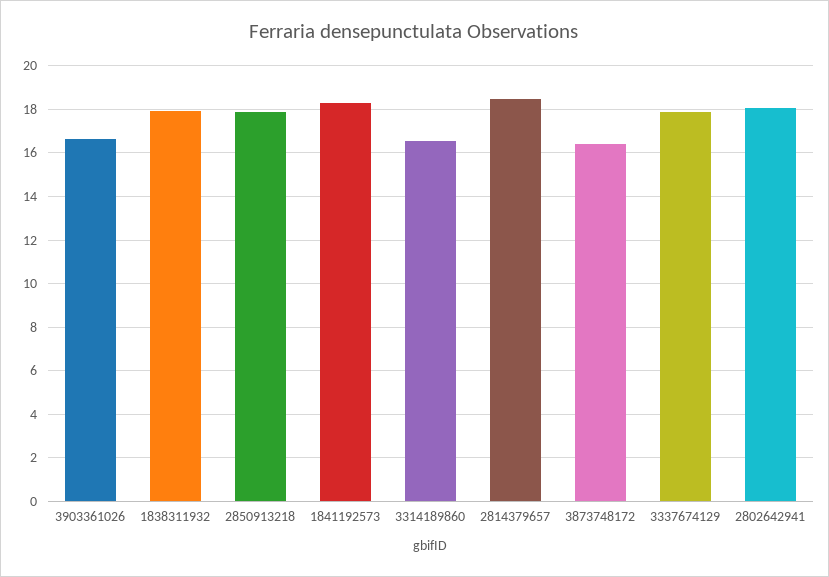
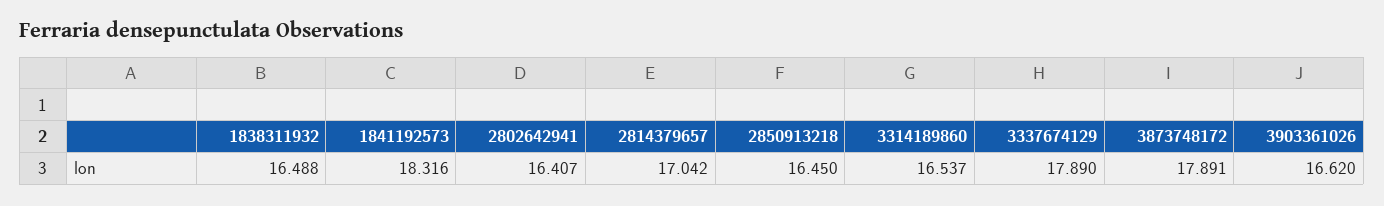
1838311932: 18 -> 16.488
2850913218: 18 -> 16.45
2814379657: 18.5 -> 17.042
3873748172: 16.5 -> 17.891
2802642941: 18 -> 16.407

